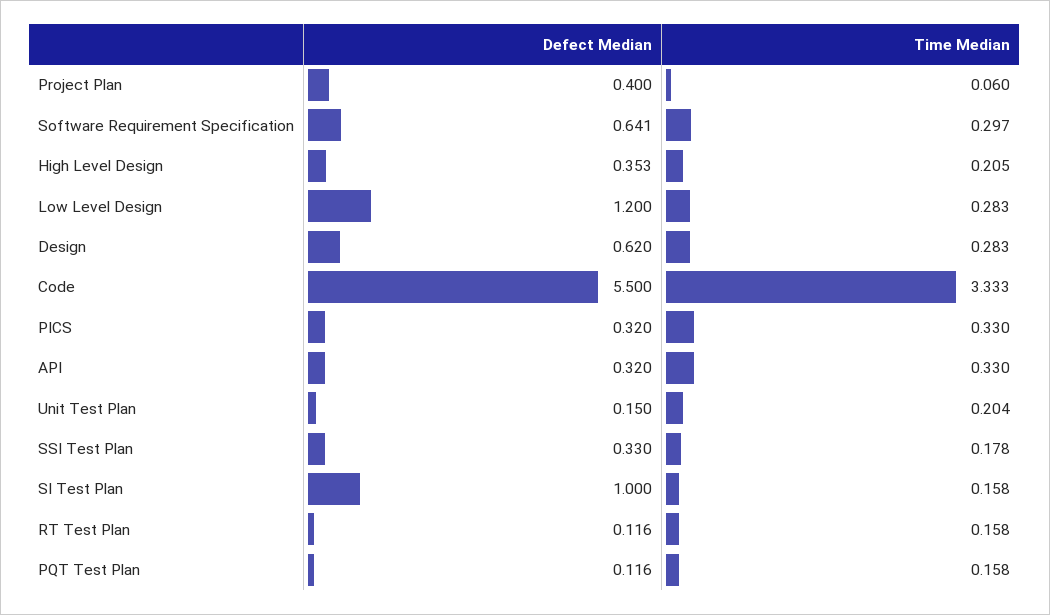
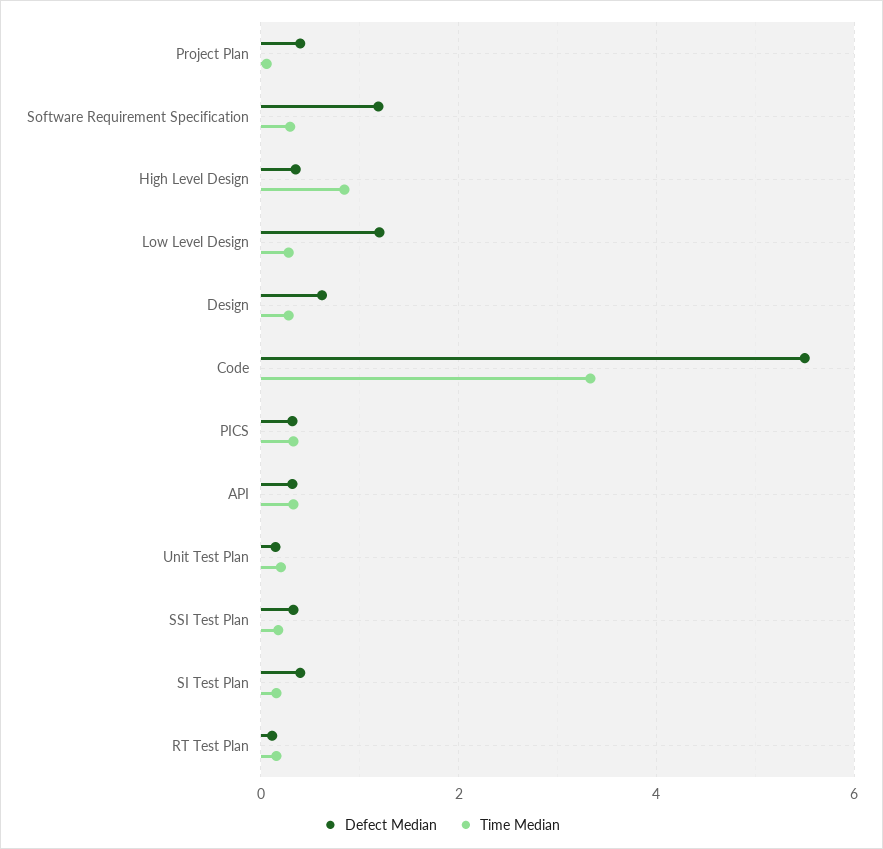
Defect Median, Software Requirement Specification: 0.641 -> 1.2
Time Median, High Level Design: 0.205 -> 0.8
Defect Median, SI Test Plan: 1 -> 0.4
Defect Median, PQT Test Plan: 0.116 -> none
Time Median, PQT Test Plan: 0.158 -> none

